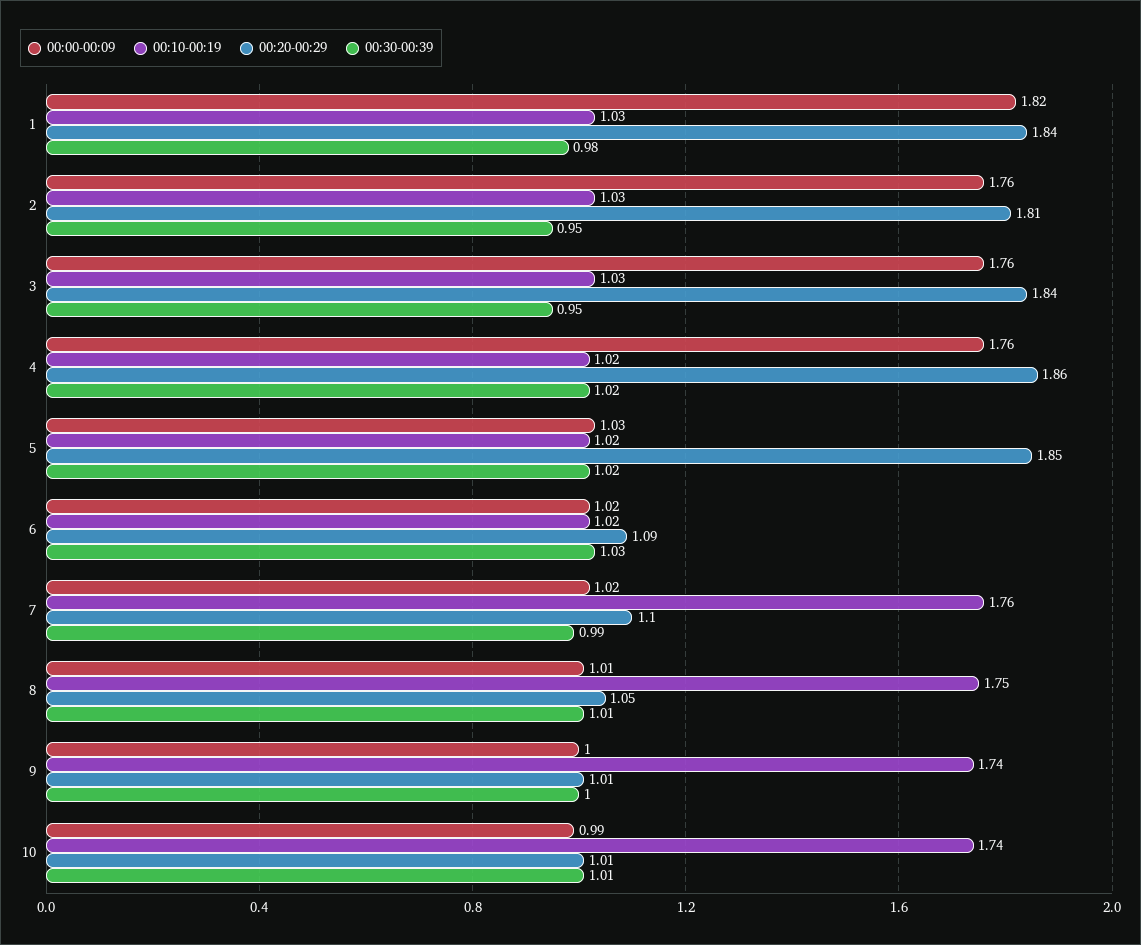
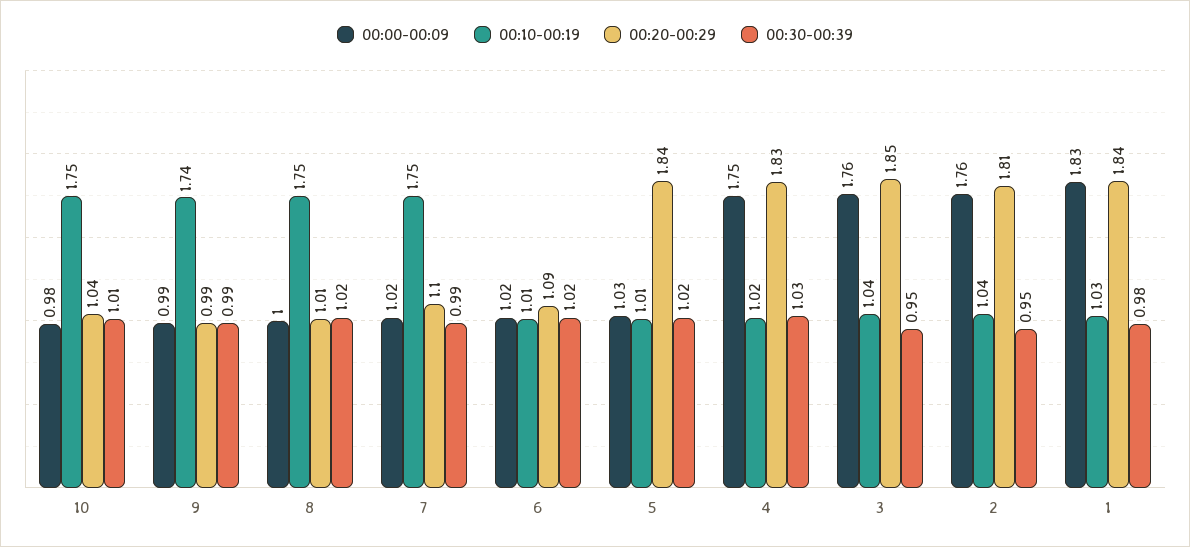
00:00-00:09, 1: 1.82 -> 1.83
00:10-00:19, 2: 1.03 -> 1.04
00:10-00:19, 3: 1.03 -> 1.04
00:20-00:29, 3: 1.84 -> 1.85
00:00-00:09, 4: 1.76 -> 1.75
00:20-00:29, 4: 1.86 -> 1.83
00:30-00:39, 4: 1.02 -> 1.03
00:10-00:19, 5: 1.02 -> 1.01
00:20-00:29, 5: 1.85 -> 1.84
00:10-00:19, 6: 1.02 -> 1.01
00:30-00:39, 6: 1.03 -> 1.02
00:10-00:19, 7: 1.76 -> 1.75
00:00-00:09, 8: 1.01 -> 1
00:20-00:29, 8: 1.05 -> 1.01
00:30-00:39, 8: 1.01 -> 1.02
00:00-00:09, 9: 1 -> 0.99
00:20-00:29, 9: 1.01 -> 0.99
00:30-00:39, 9: 1 -> 0.99
00:00-00:09, 10: 0.99 -> 0.98
00:10-00:19, 10: 1.74 -> 1.75
00:20-00:29, 10: 1.01 -> 1.04

